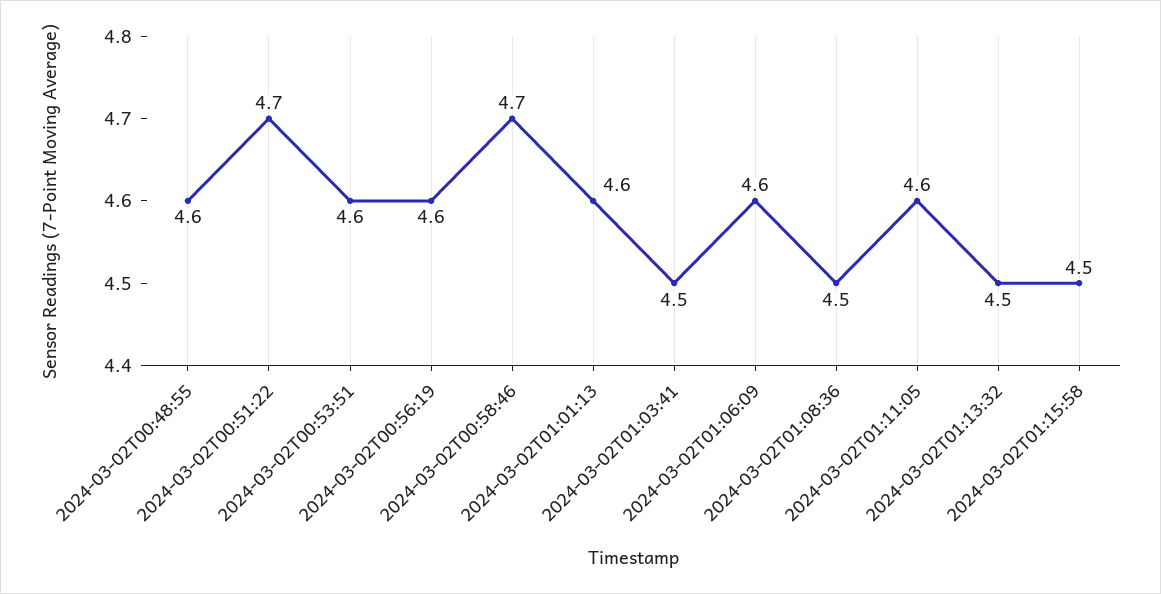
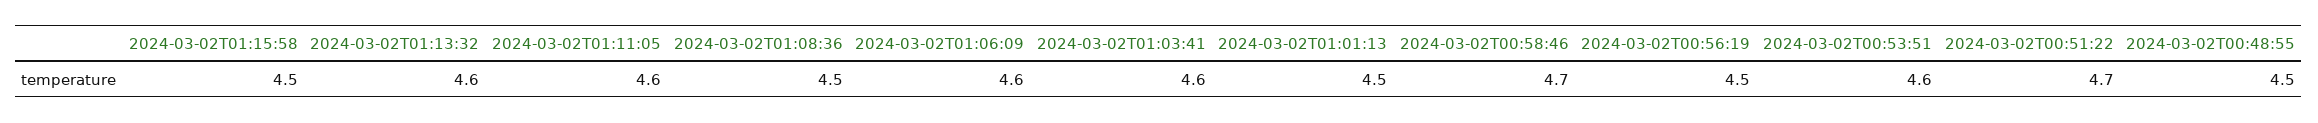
2024-03-02T00:48:55: 4.6 -> 4.5
2024-03-02T00:56:19: 4.6 -> 4.5
2024-03-02T01:01:13: 4.6 -> 4.5
2024-03-02T01:03:41: 4.5 -> 4.6
2024-03-02T01:13:32: 4.5 -> 4.6

